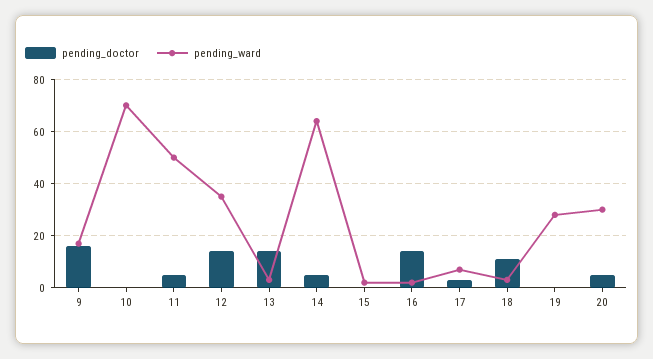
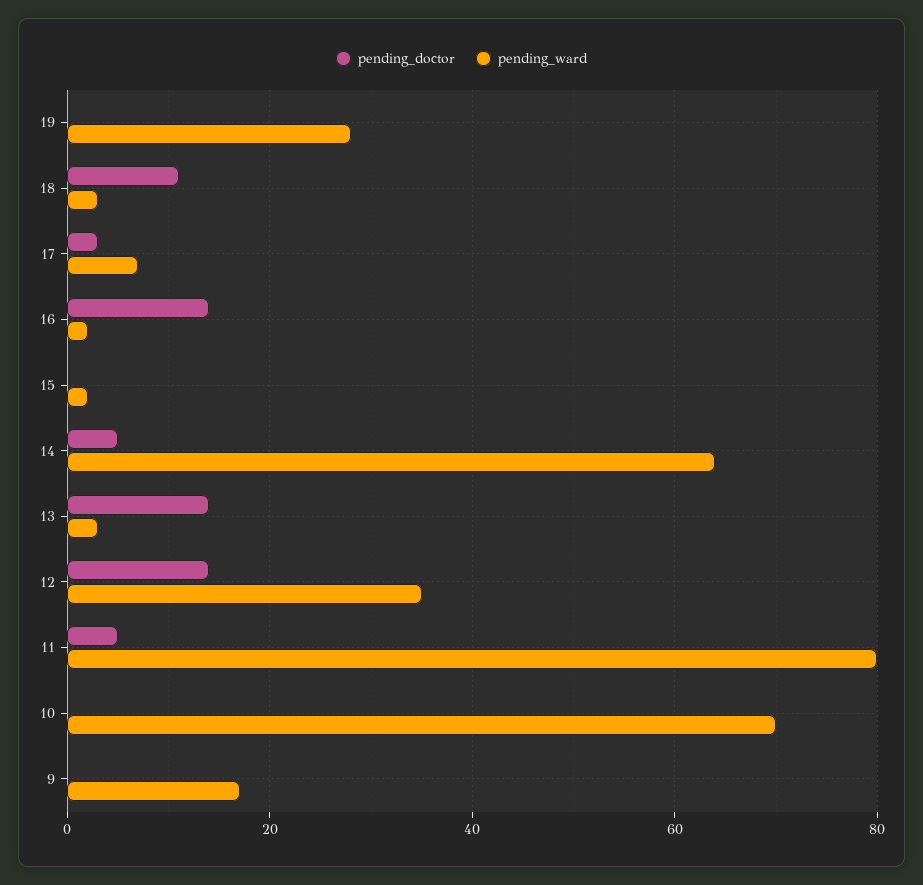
pending_doctor, 9: 15 -> 0
pending_ward, 11: 50 -> 80
pending_doctor, 20: 5 -> none
pending_ward, 20: 30 -> none

